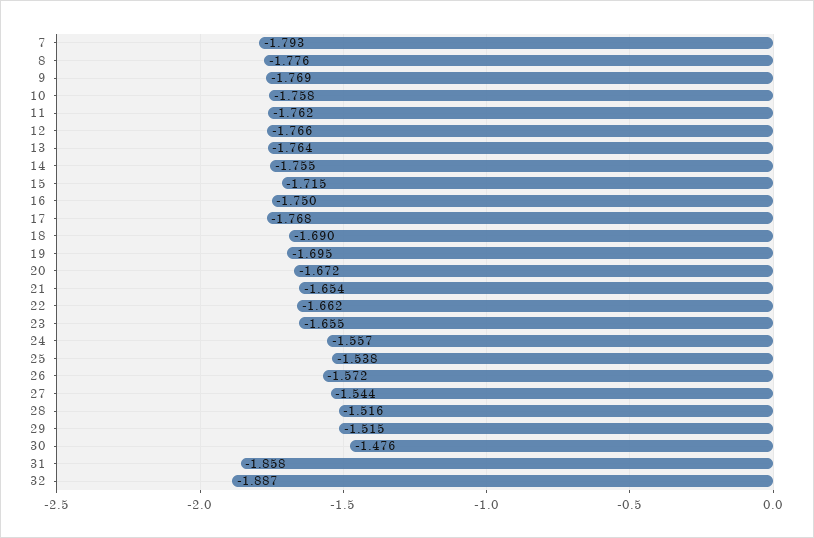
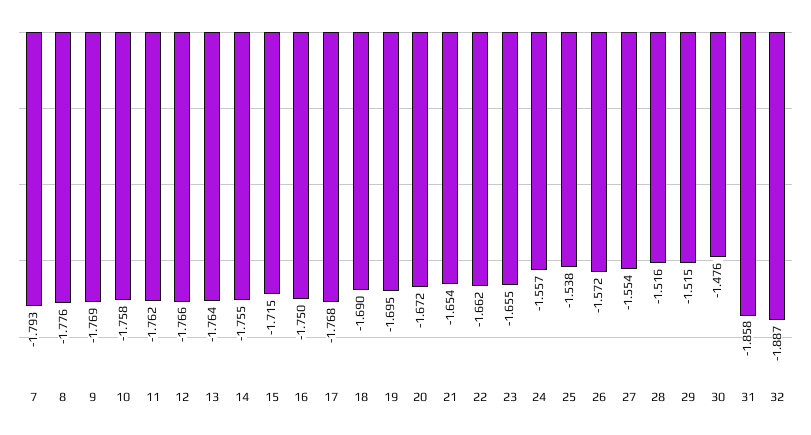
27: -1.544 -> -1.554

